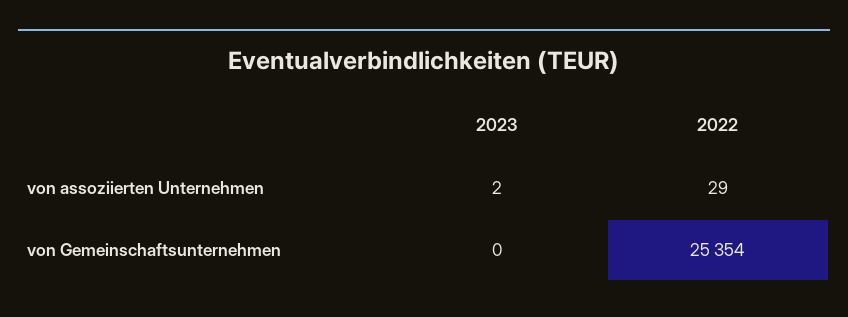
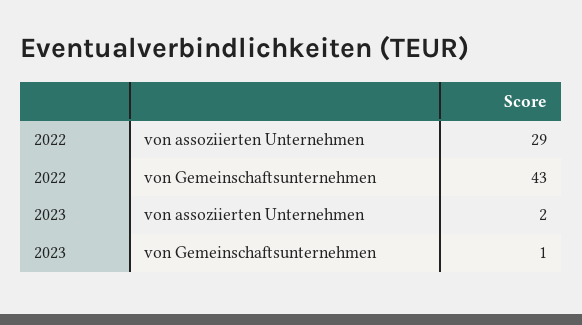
2023, von Gemeinschaftsunternehmen: 0 -> 1
2022, von Gemeinschaftsunternehmen: 25354 -> 43

